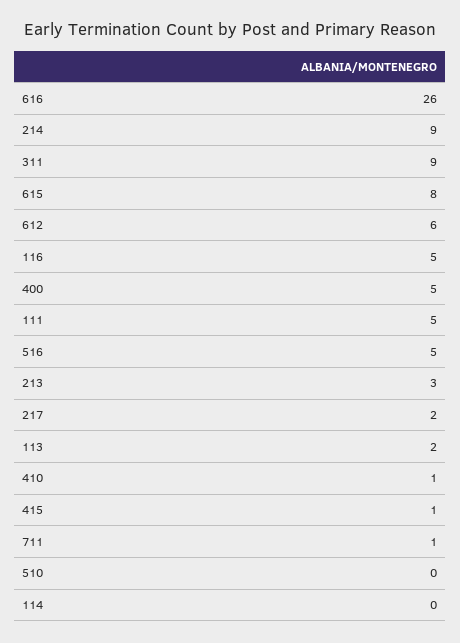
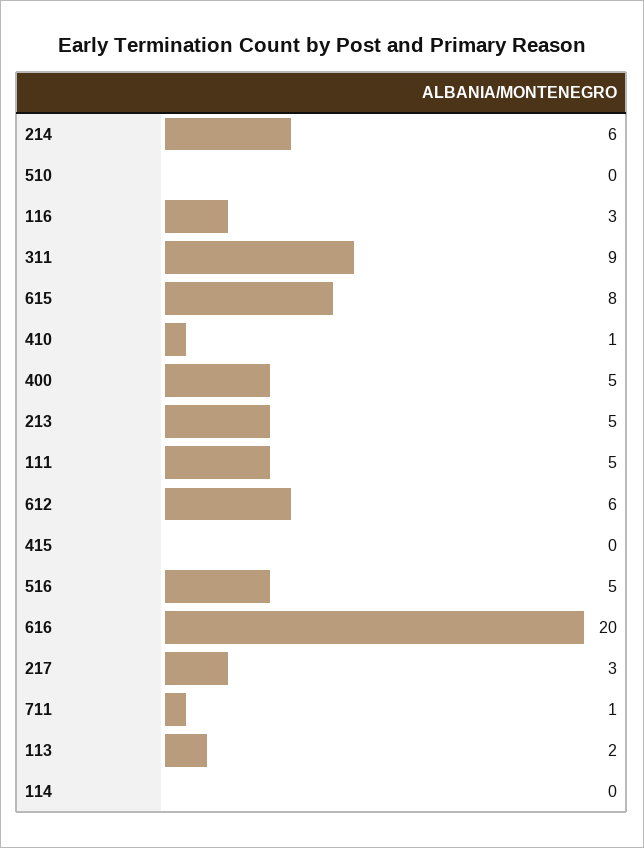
616: 26 -> 20
214: 9 -> 6
116: 5 -> 3
213: 3 -> 5
217: 2 -> 3
415: 1 -> 0

